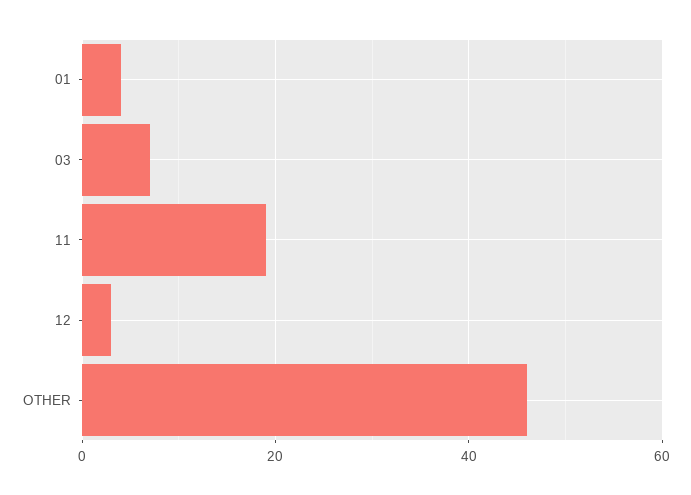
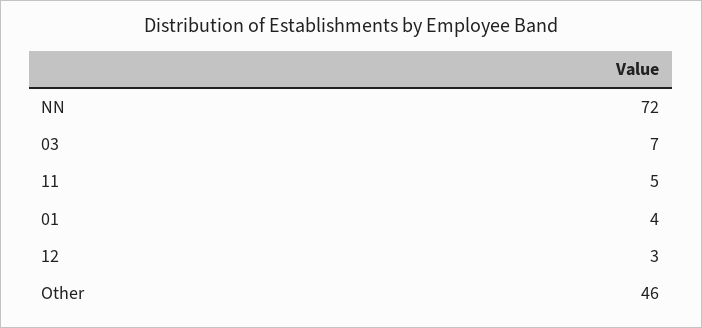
11: 20 -> 5
NN: none -> 72

